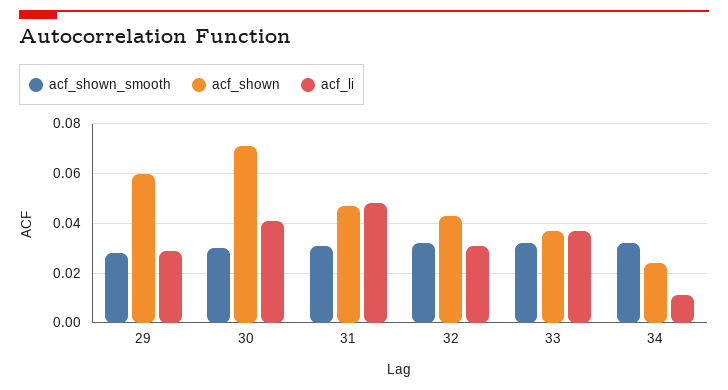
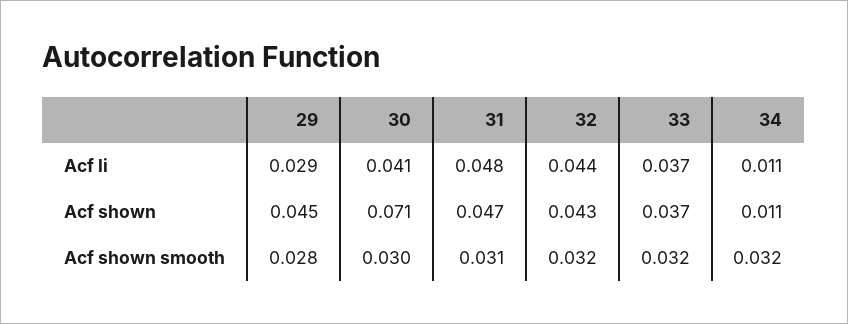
acf_shown, 29: 0.06 -> 0.045
acf_li, 32: 0.03 -> 0.044
acf_shown, 34: 0.025 -> 0.011

